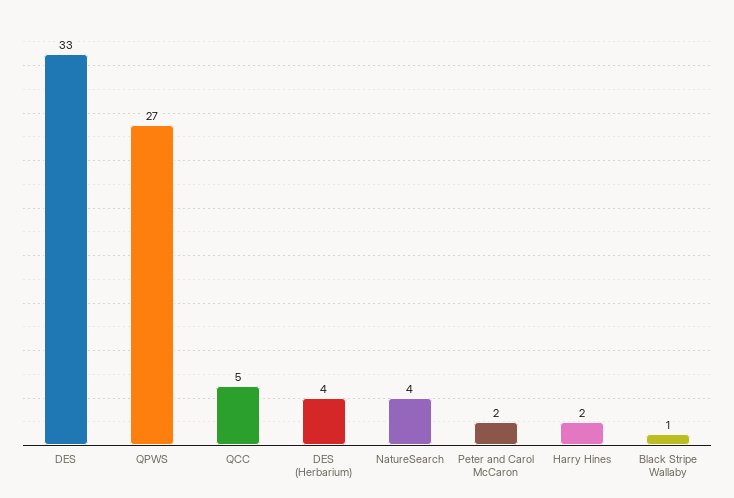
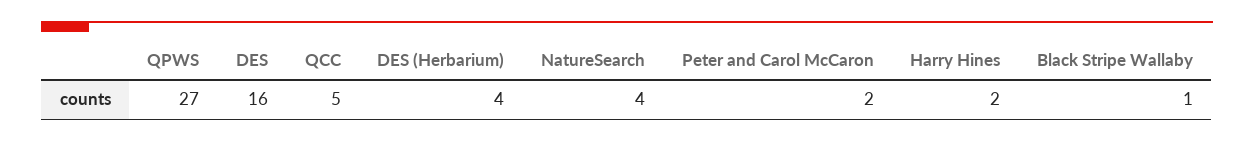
DES: 33 -> 16

